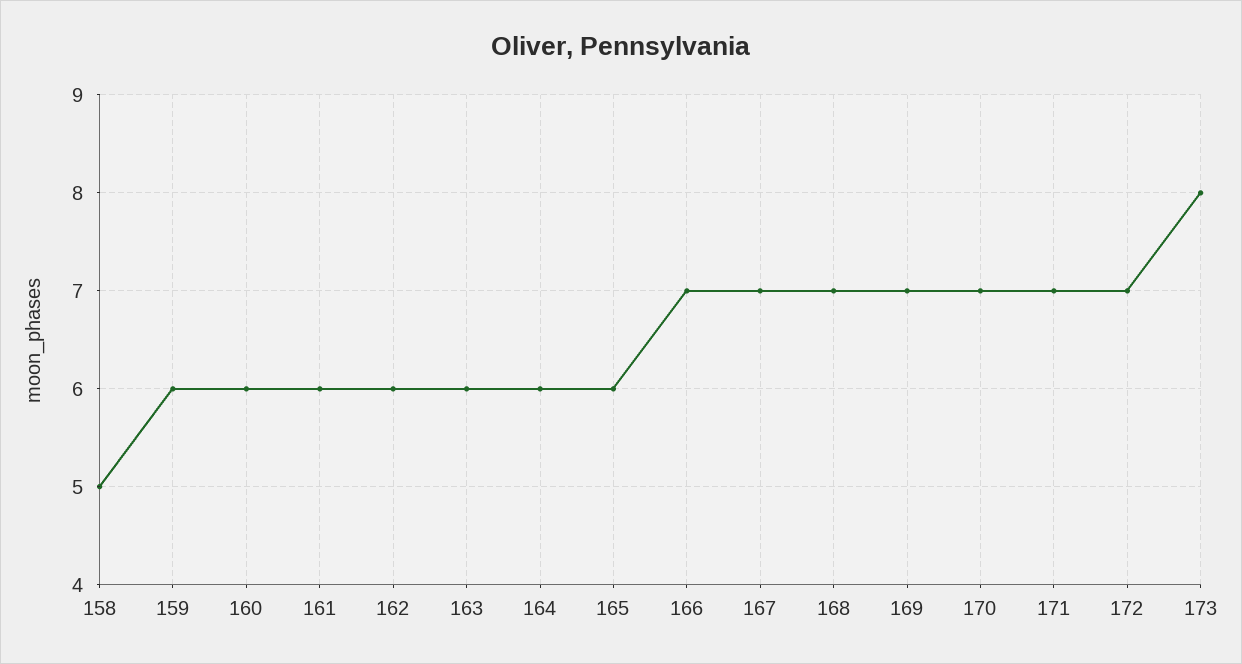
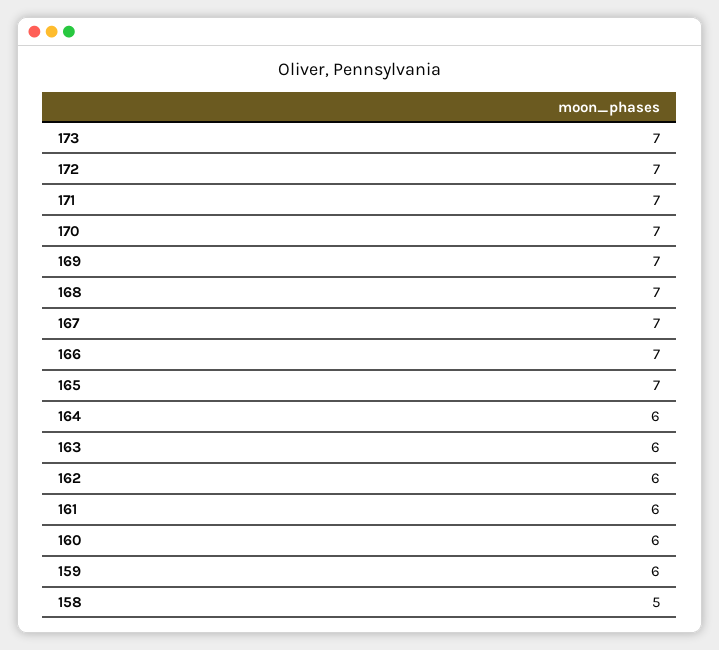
165: 6 -> 7
173: 8 -> 7

